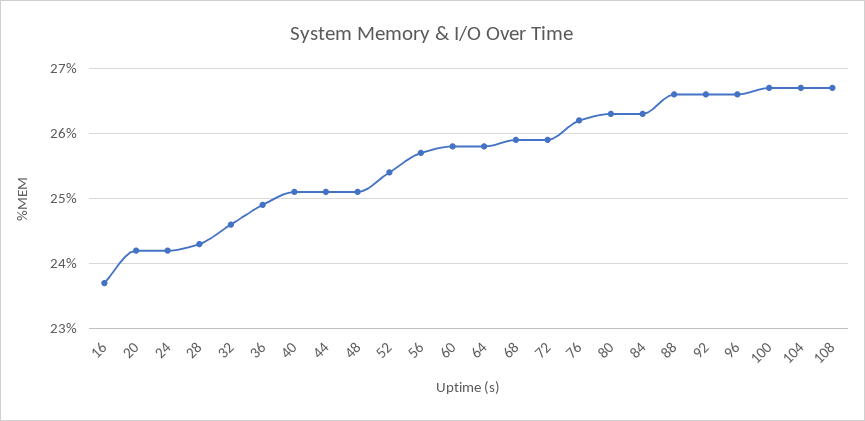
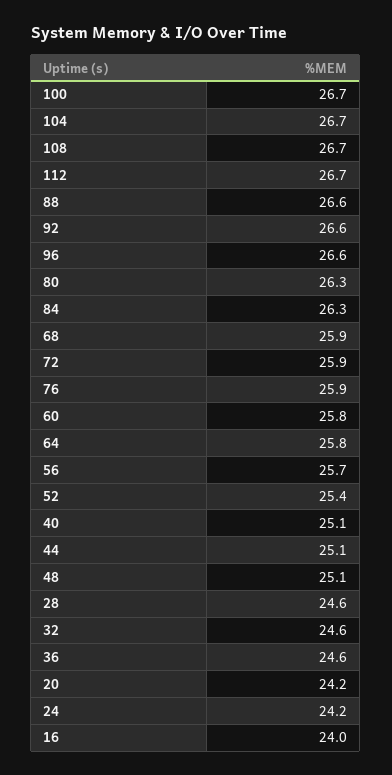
16: 23.7 -> 24
28: 24.3 -> 24.6
36: 24.9 -> 24.6
76: 26.2 -> 25.9
112: none -> 26.7

